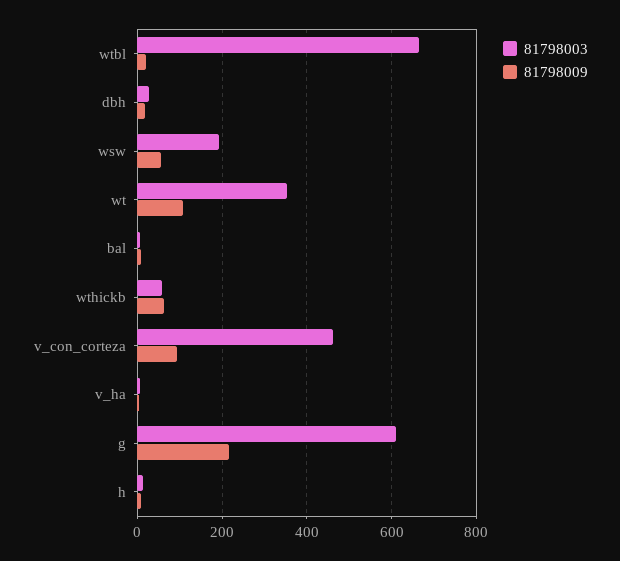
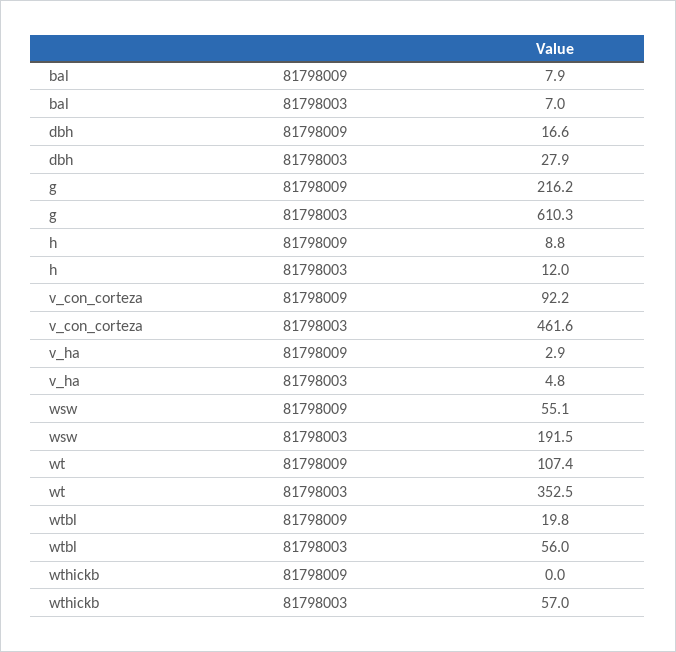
81798003, wtbl: 660 -> 56
81798009, wthickb: 60 -> 0

